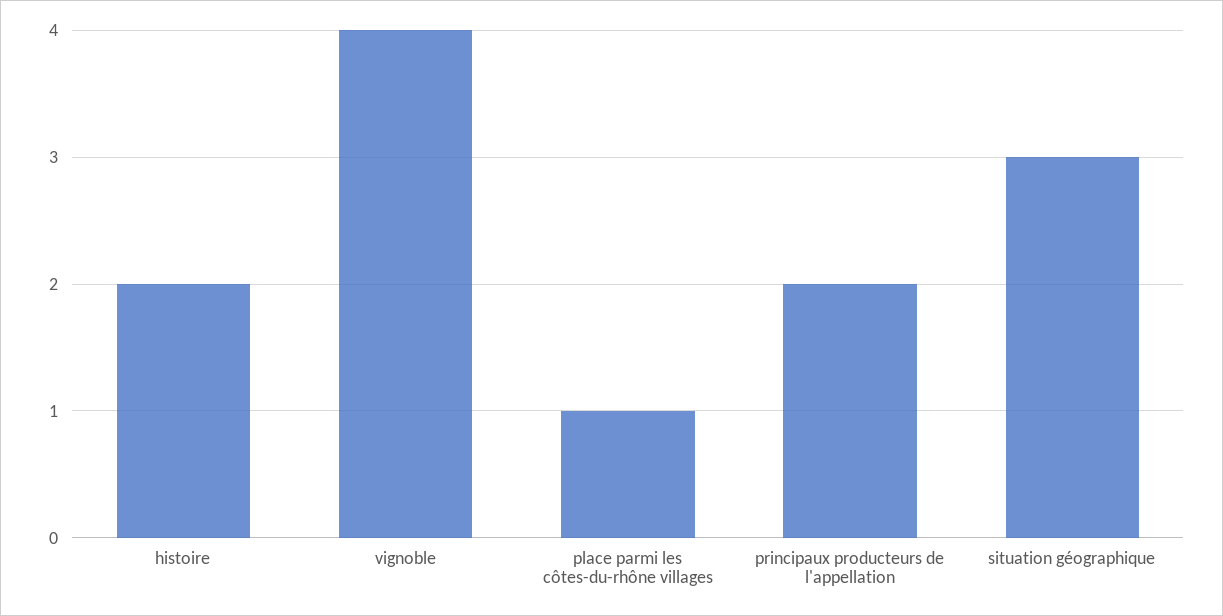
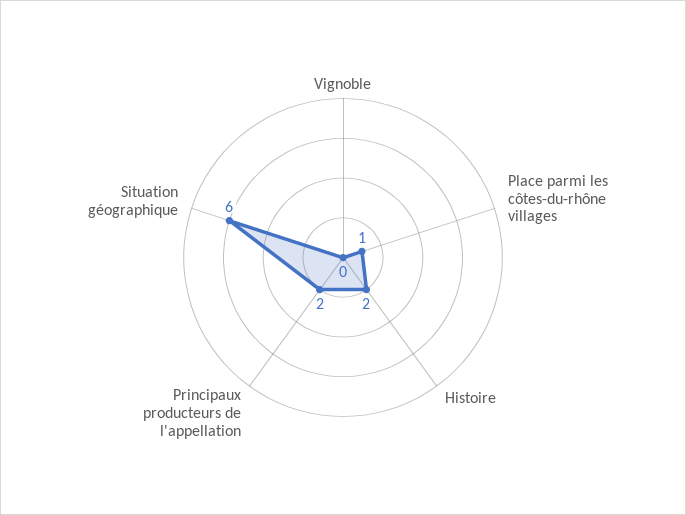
vignoble: 4 -> 0
situation géographique: 3 -> 6

